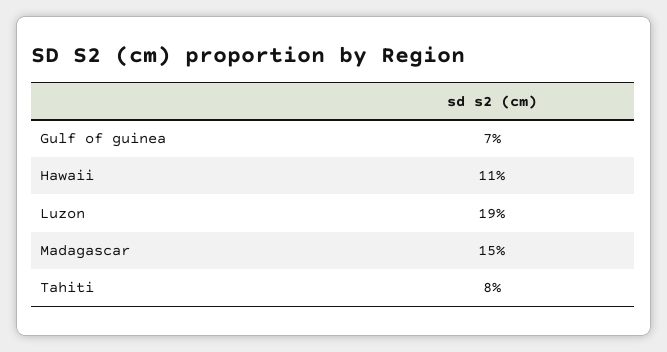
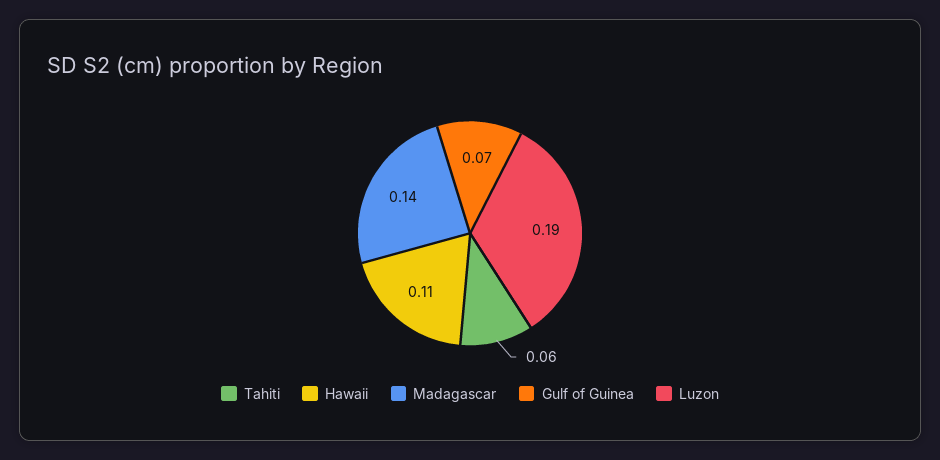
Madagascar: 0.15 -> 0.14
Tahiti: 0.08 -> 0.06

